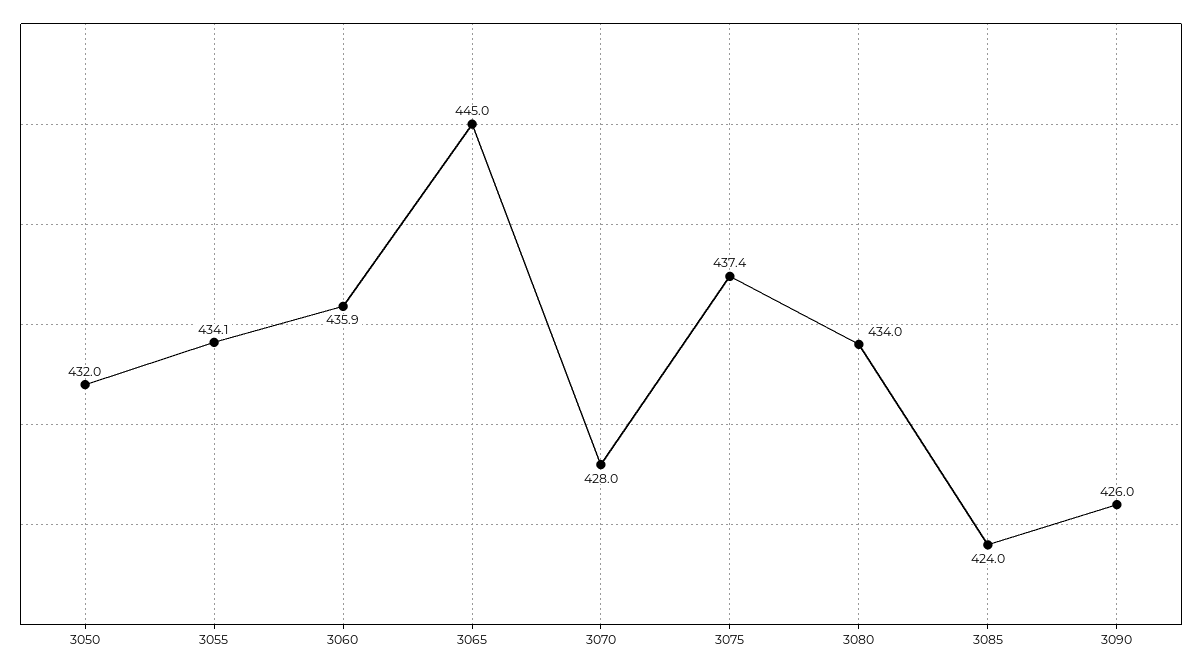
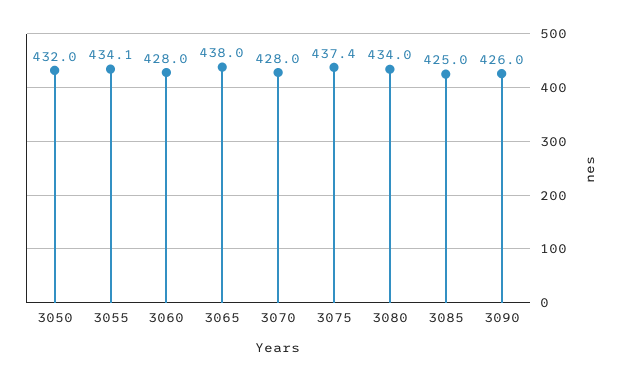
3060: 435.9 -> 428
3065: 445 -> 438
3085: 424 -> 425

